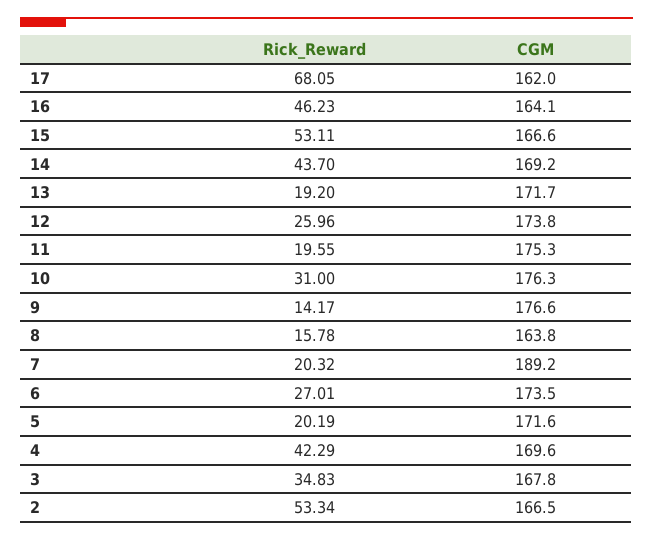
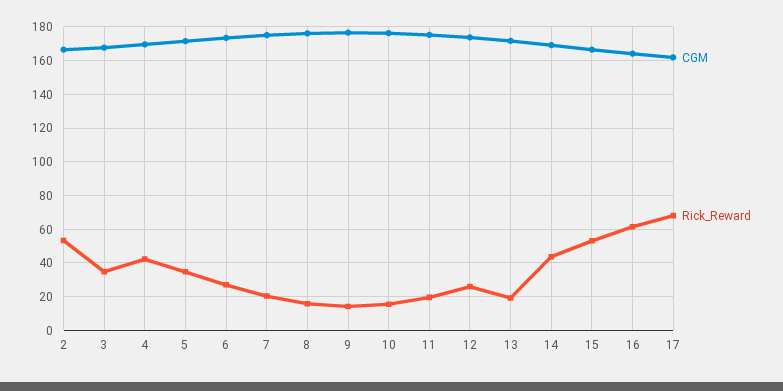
Rick_Reward, 16: 46.23 -> 60
Rick_Reward, 10: 31 -> 15
CGM, 8: 163.8 -> 175
CGM, 7: 189.2 -> 175
Rick_Reward, 5: 20.19 -> 35

